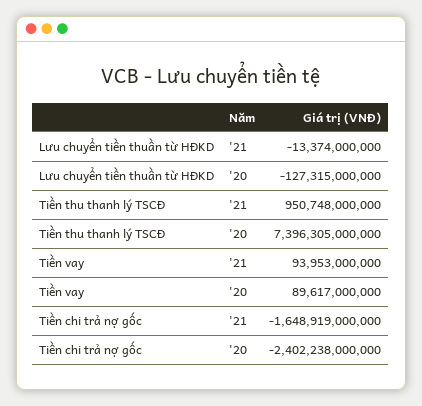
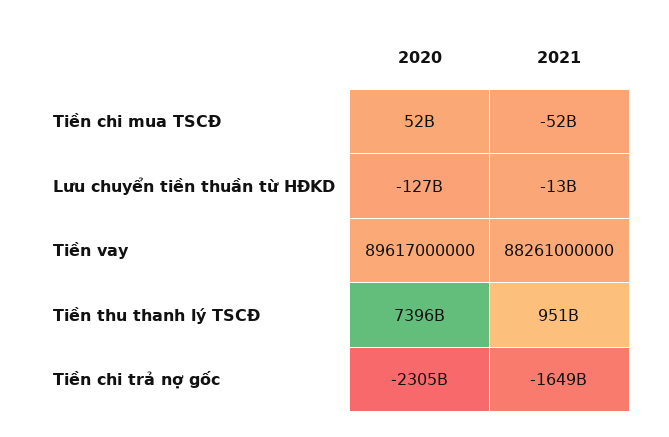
Tiền vay, '21: 93953000000 -> 88261000000
Tiền chi trả nợ gốc, '20: -2402238000000 -> -2305000000000
Tiền chi mua TSCĐ, '20: none -> 52000000000
Tiền chi mua TSCĐ, '21: none -> -52000000000

